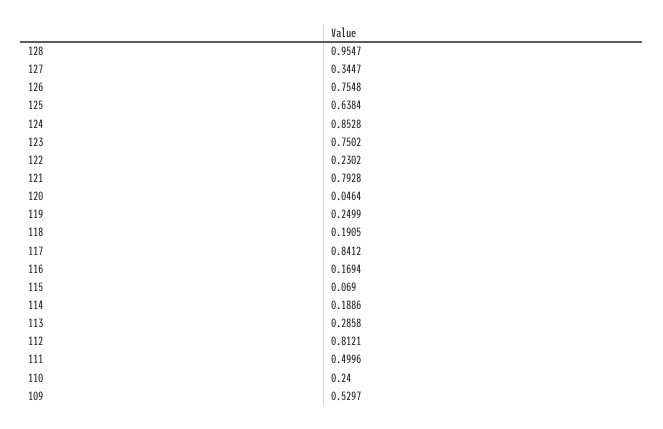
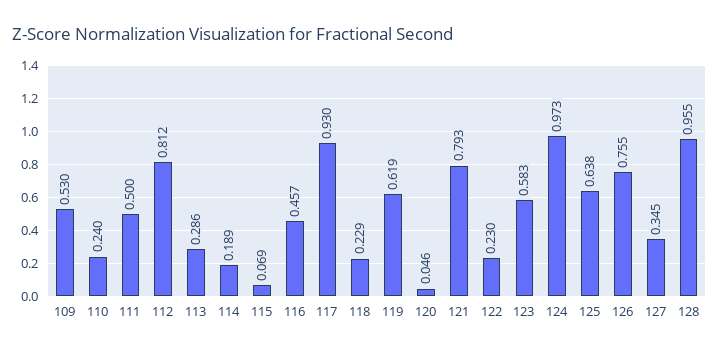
124: 0.8528 -> 0.973
123: 0.7502 -> 0.583
119: 0.2499 -> 0.619
118: 0.1905 -> 0.229
117: 0.8412 -> 0.93
116: 0.1694 -> 0.457

